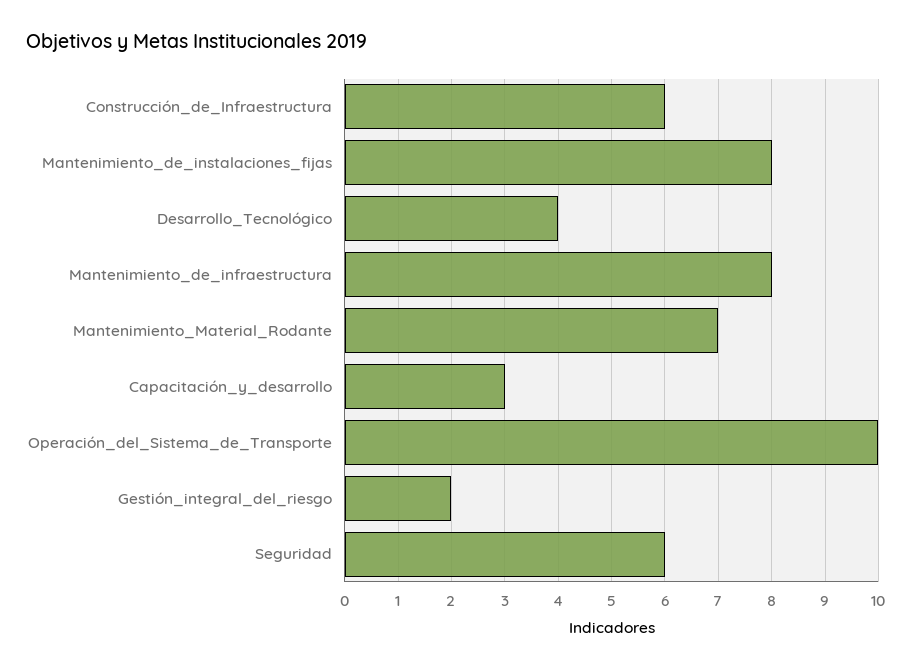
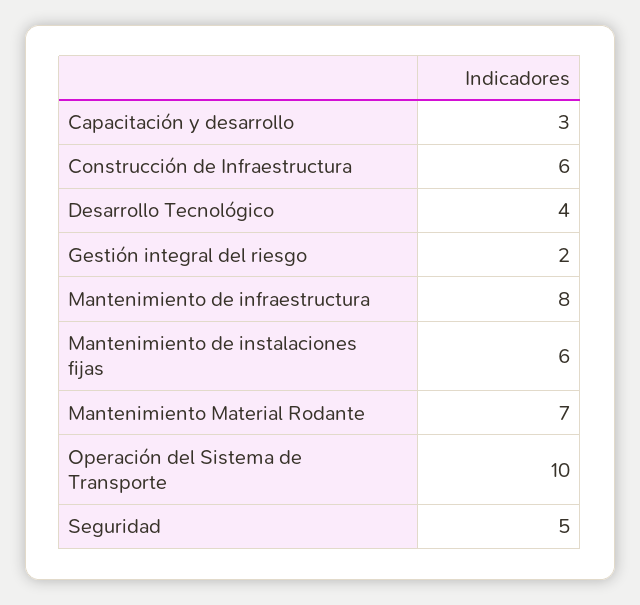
Mantenimiento_de_instalaciones_fijas: 8 -> 6
Seguridad: 6 -> 5

